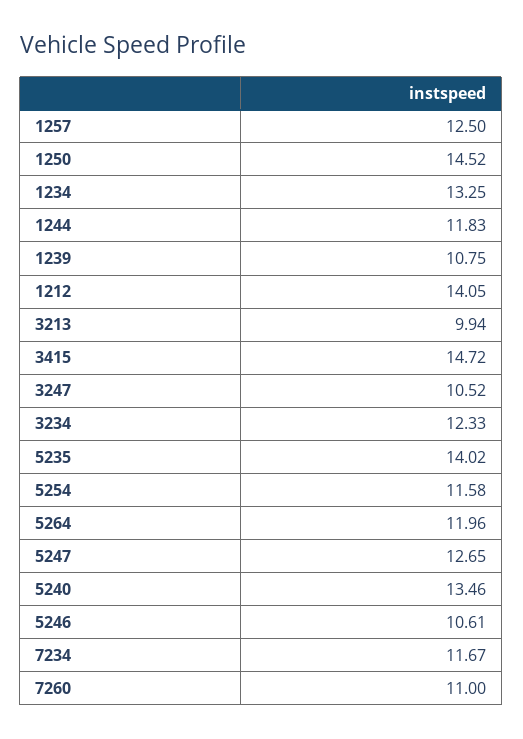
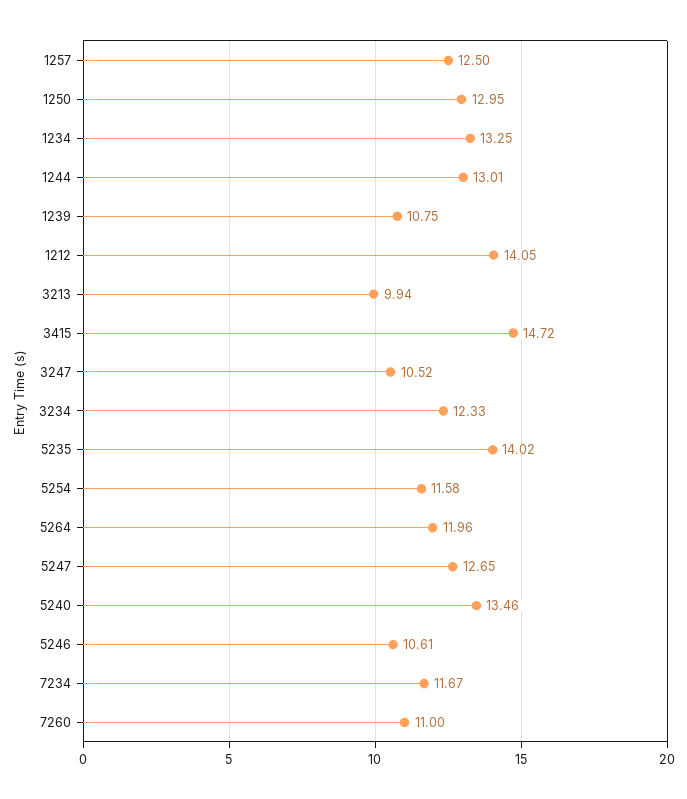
1250: 14.52 -> 12.95
1244: 11.83 -> 13.01

